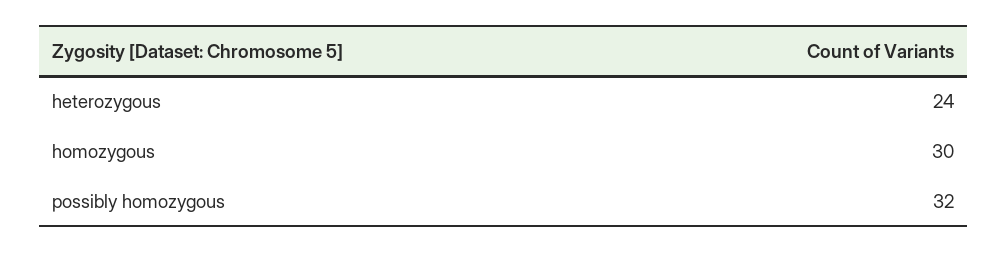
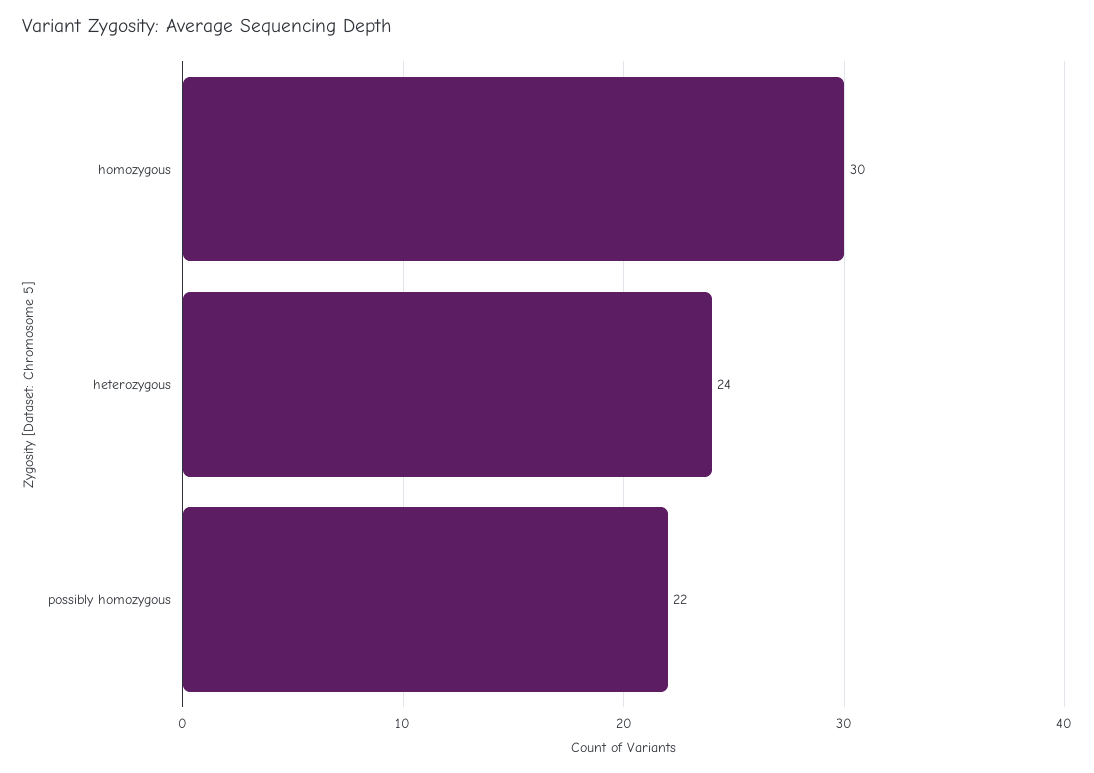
possibly homozygous: 32 -> 22

